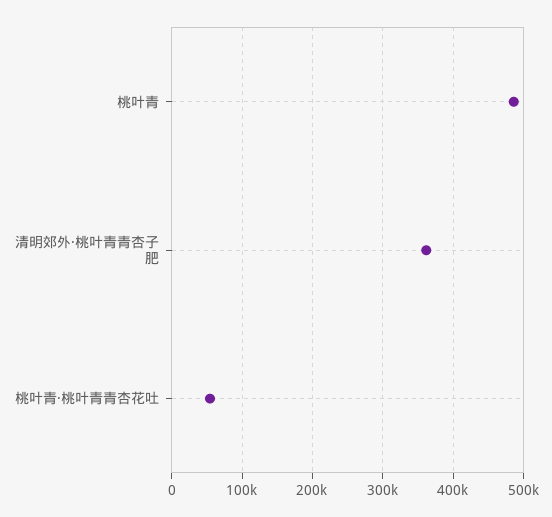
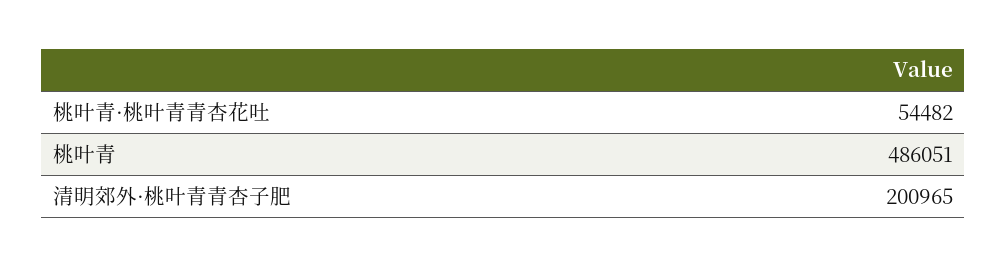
清明郊外·桃叶青青杏子肥: 360000 -> 200965

